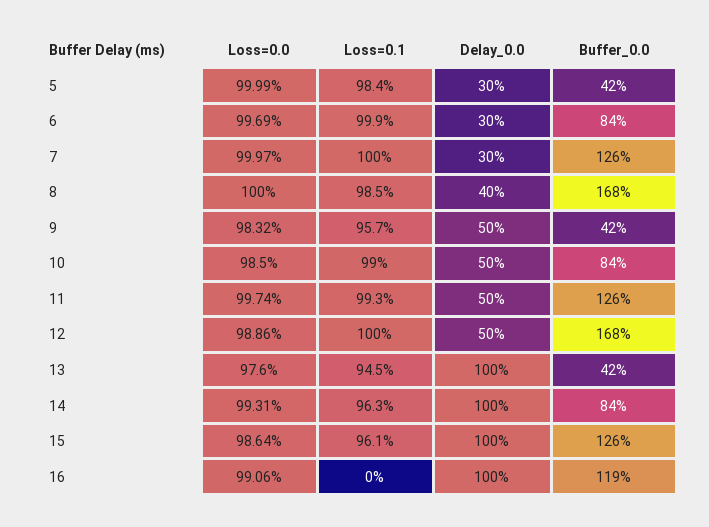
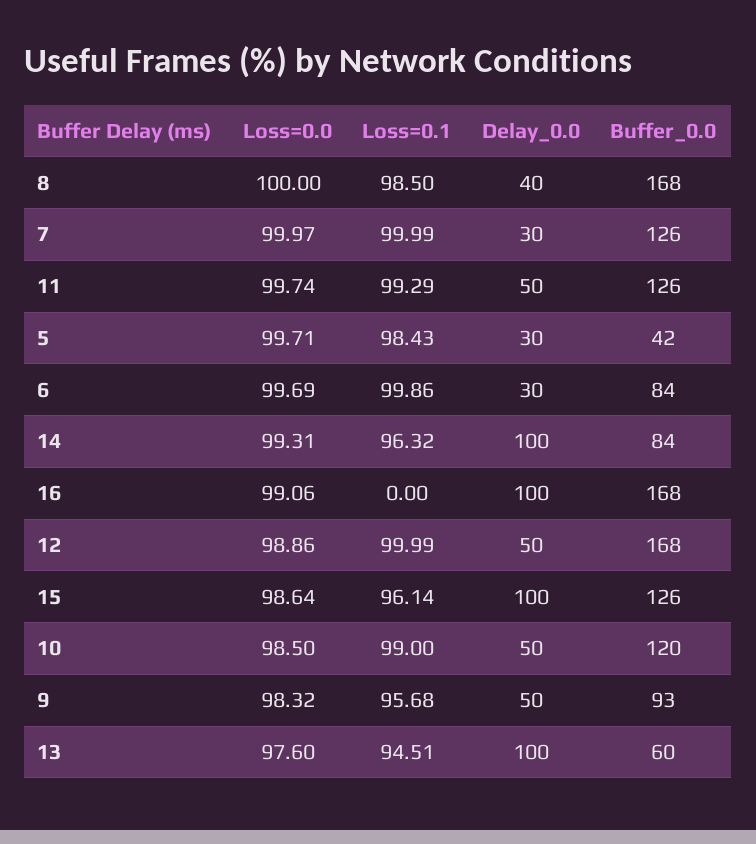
Loss=0.0, 5: 99.99 -> 99.71
Buffer_0.0, 9: 42 -> 93
Buffer_0.0, 10: 84 -> 120
Buffer_0.0, 13: 42 -> 60
Buffer_0.0, 16: 119 -> 168

